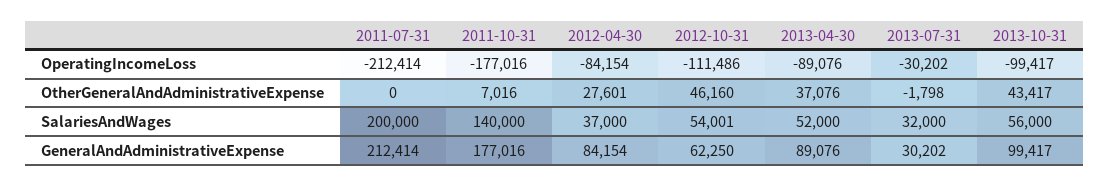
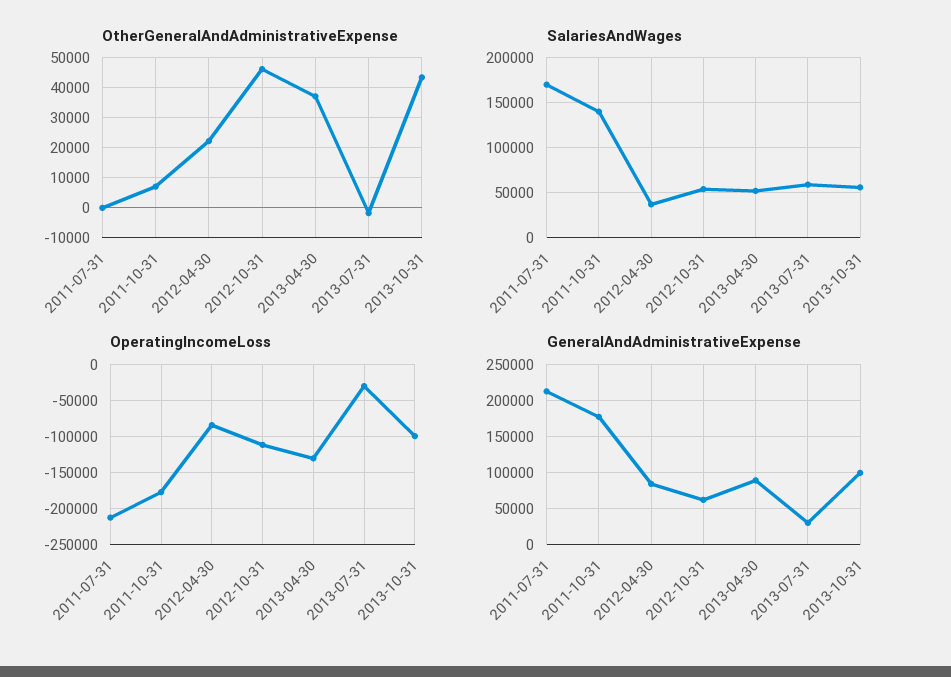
OperatingIncomeLoss, 2013-04-30: -89076 -> -130000
OtherGeneralAndAdministrativeExpense, 2012-04-30: 27601 -> 22000
SalariesAndWages, 2011-07-31: 200000 -> 170000
SalariesAndWages, 2013-07-31: 32000 -> 60000

